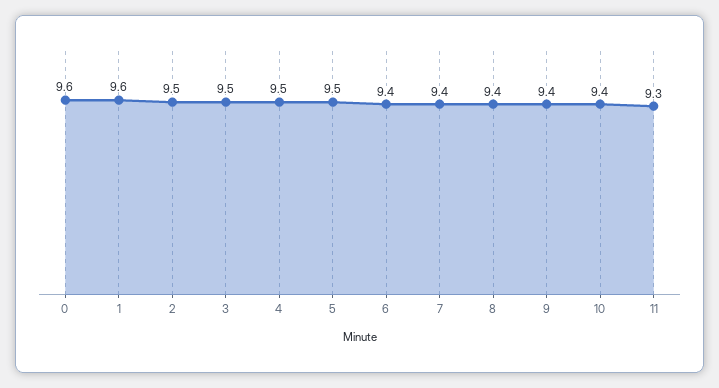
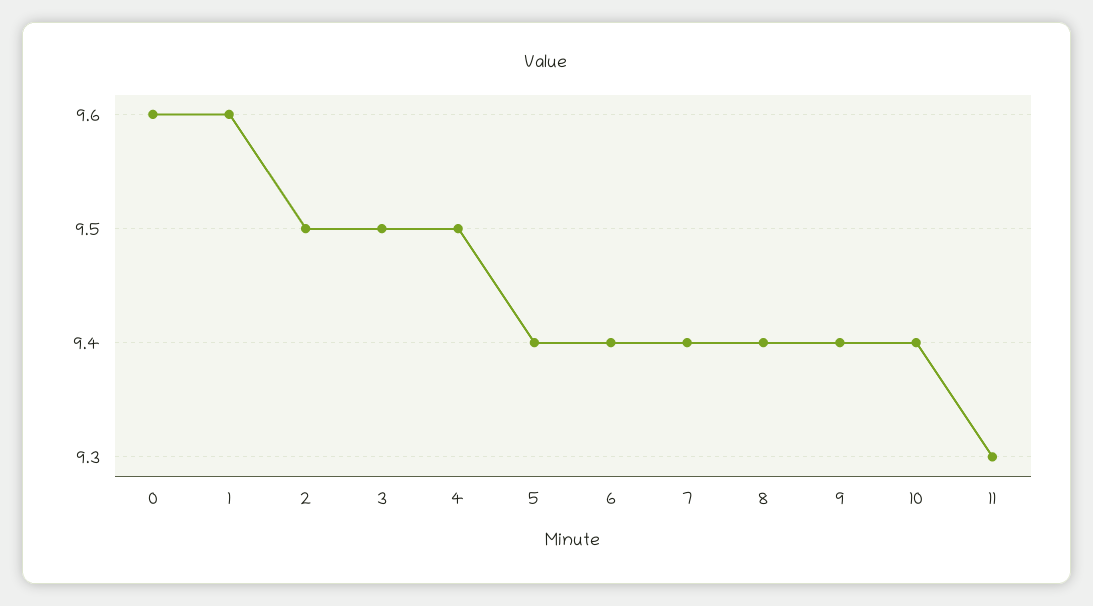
5: 9.5 -> 9.4

